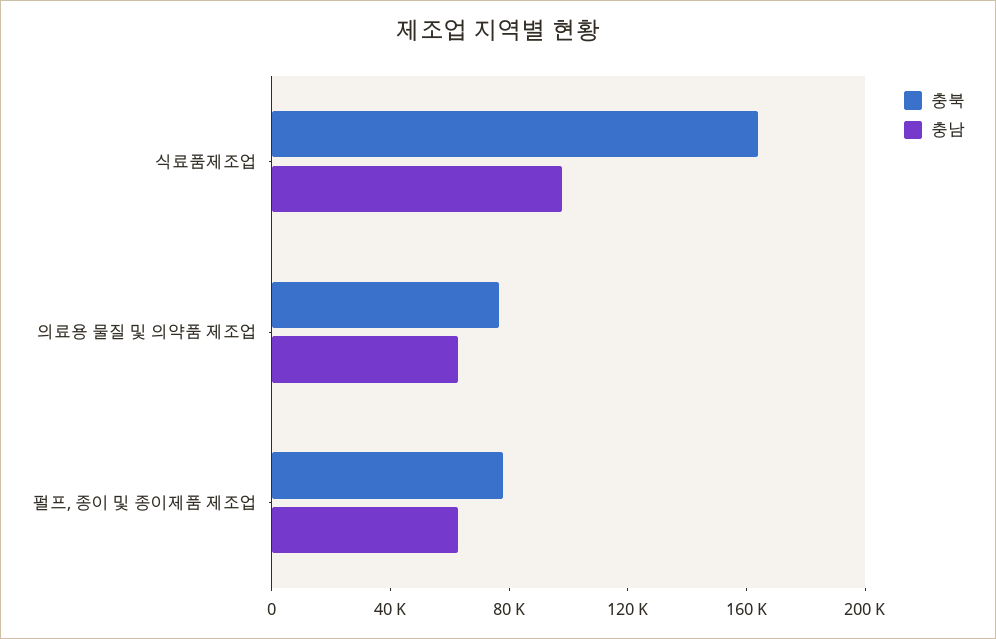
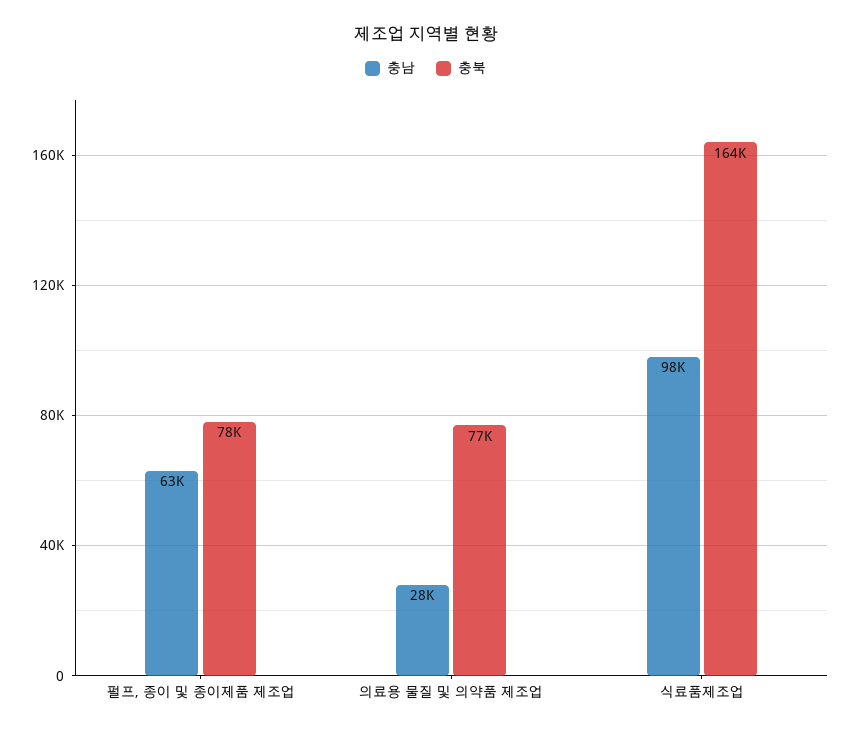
충남, 의료용 물질 및 의약품 제조업: 60000 -> 28000

